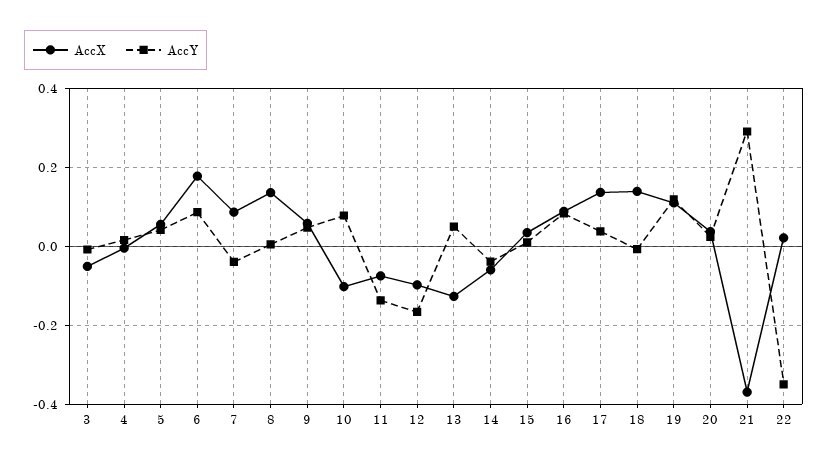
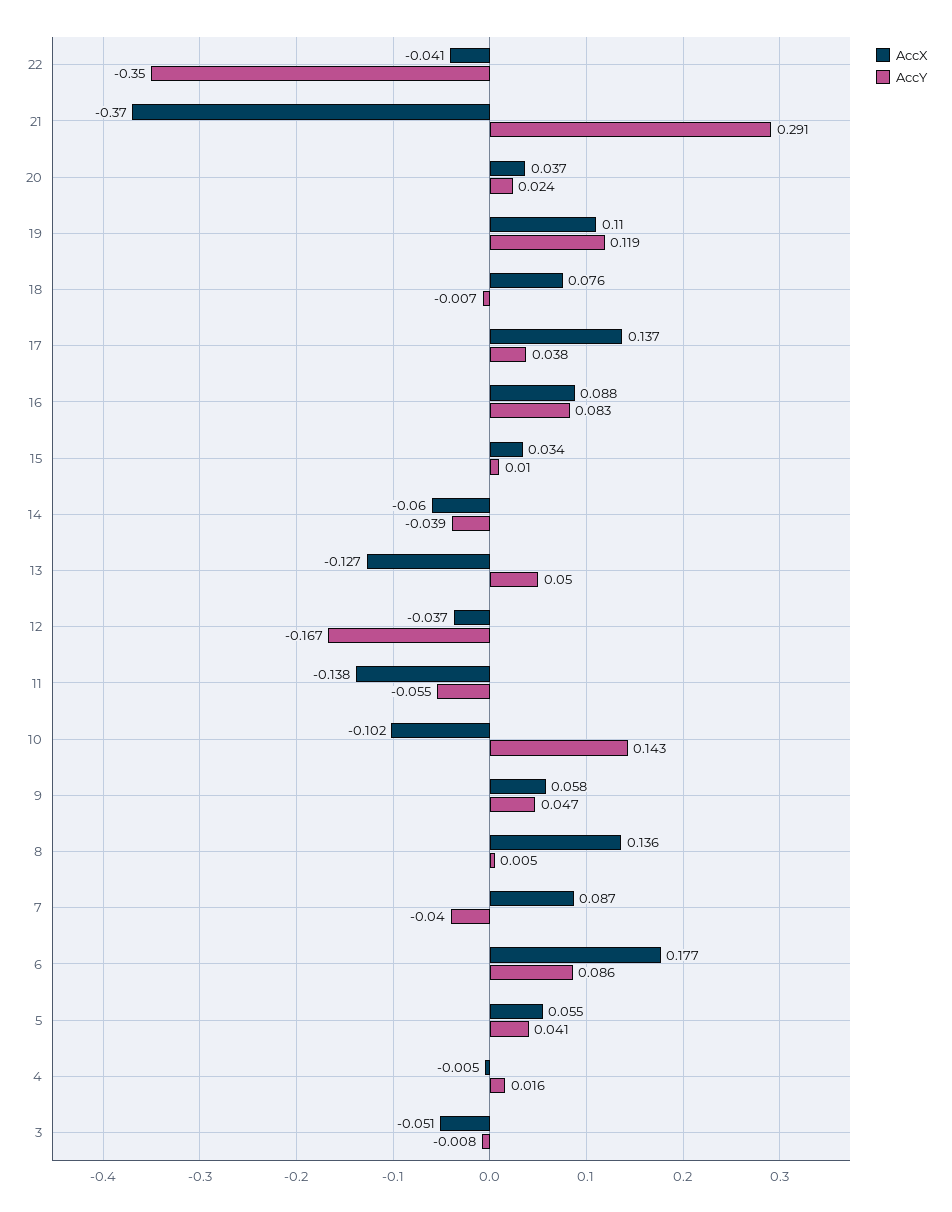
AccY, 10: 0.08 -> 0.143
AccX, 11: -0.08 -> -0.138
AccY, 11: -0.14 -> -0.055
AccX, 12: -0.1 -> -0.037
AccX, 18: 0.14 -> 0.076
AccX, 22: 0.02 -> -0.041

